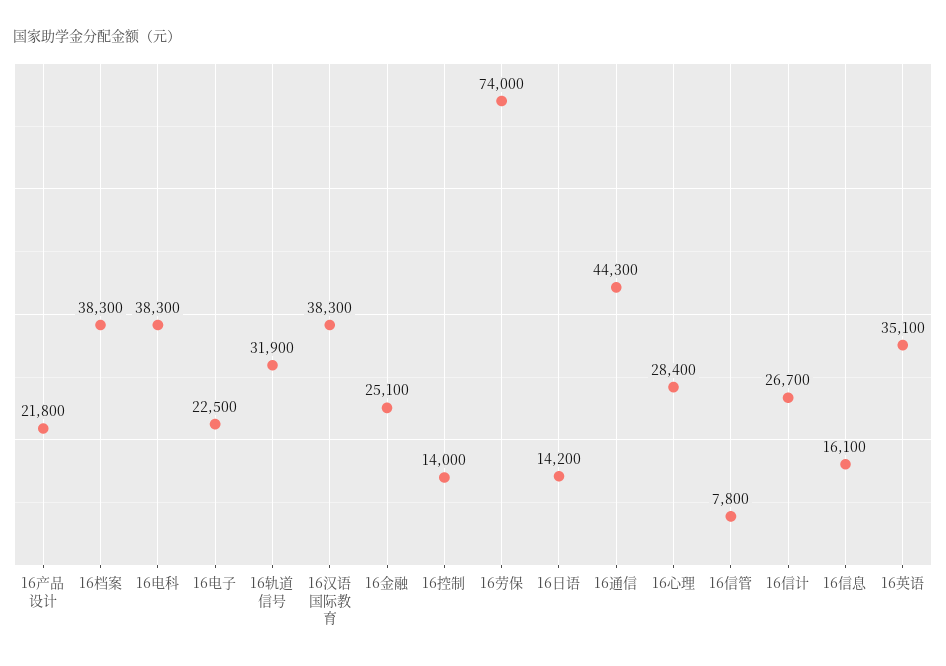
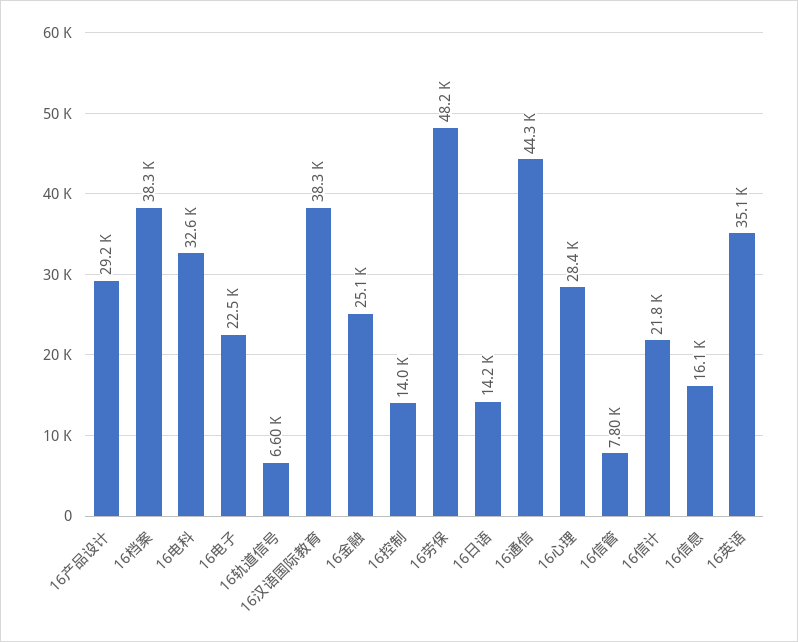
16产品设计: 21800 -> 29200
16电科: 38300 -> 32600
16轨道信号: 31900 -> 6600
16劳保: 74000 -> 48200
16信计: 26700 -> 21800

